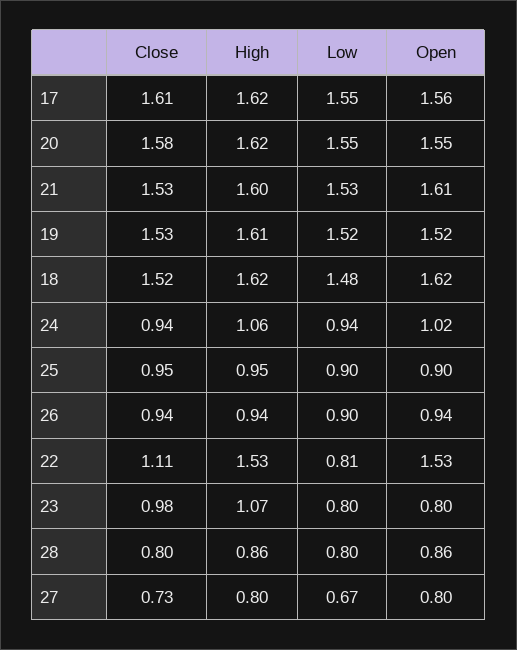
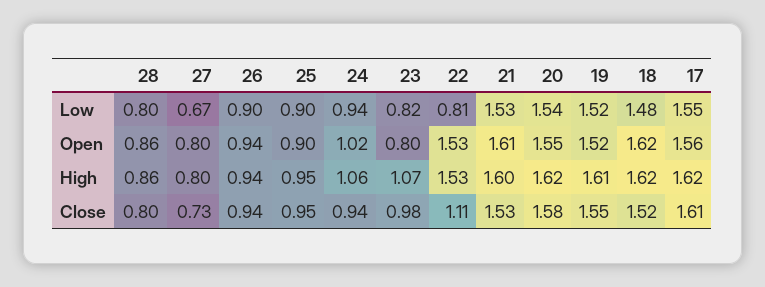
Low, 20: 1.55 -> 1.54
Close, 19: 1.53 -> 1.55
Low, 23: 0.8 -> 0.82

